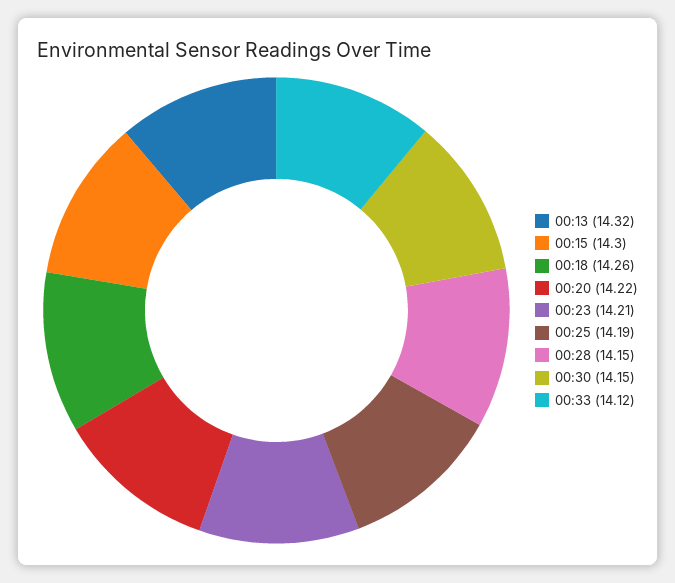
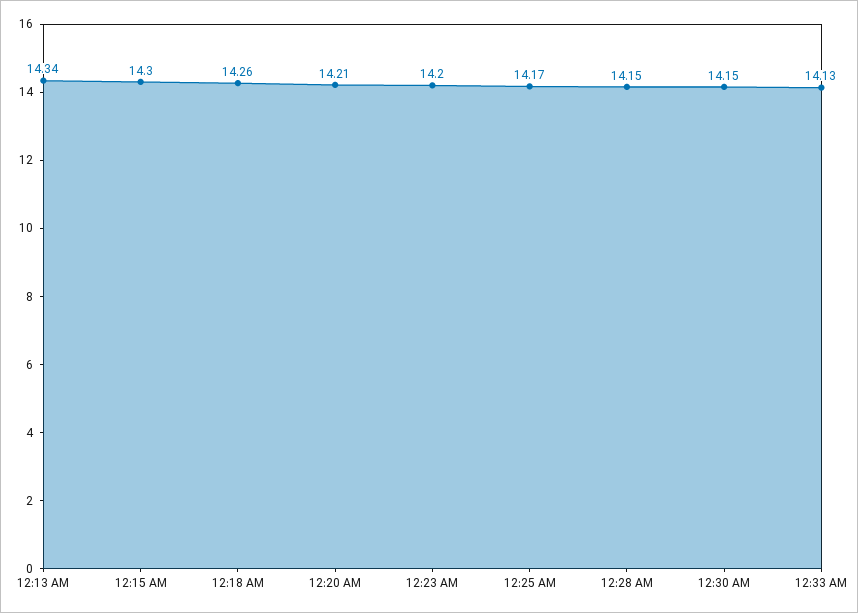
00:13: 14.32 -> 14.34
00:20: 14.22 -> 14.21
00:23: 14.21 -> 14.2
00:25: 14.19 -> 14.17
00:33: 14.12 -> 14.13

